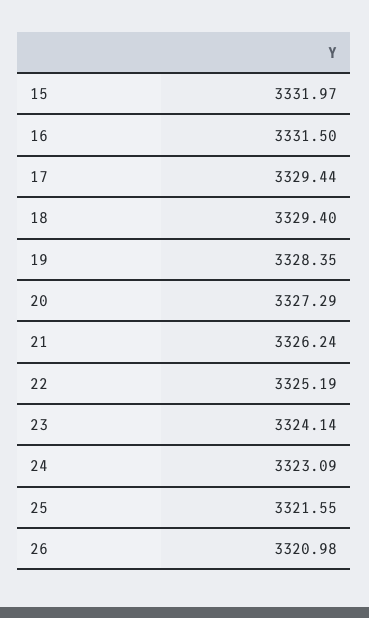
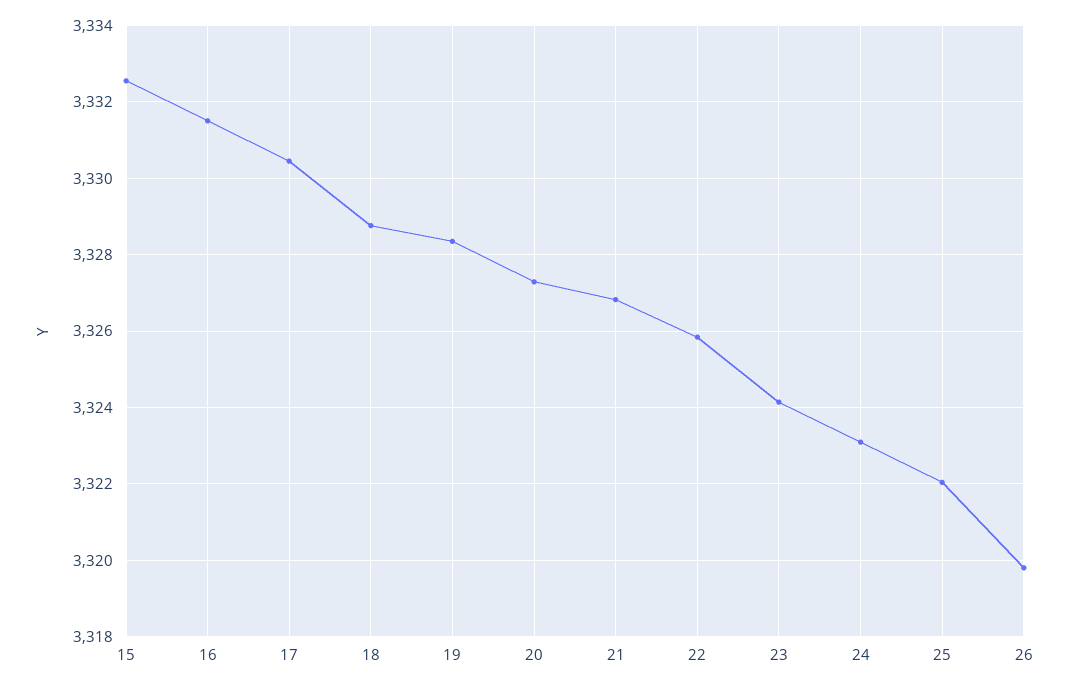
15: 3331.97 -> 3332.6
17: 3329.44 -> 3330.4
18: 3329.4 -> 3328.8
21: 3326.24 -> 3326.8
22: 3325.19 -> 3325.8
25: 3321.55 -> 3322
26: 3320.98 -> 3319.8

